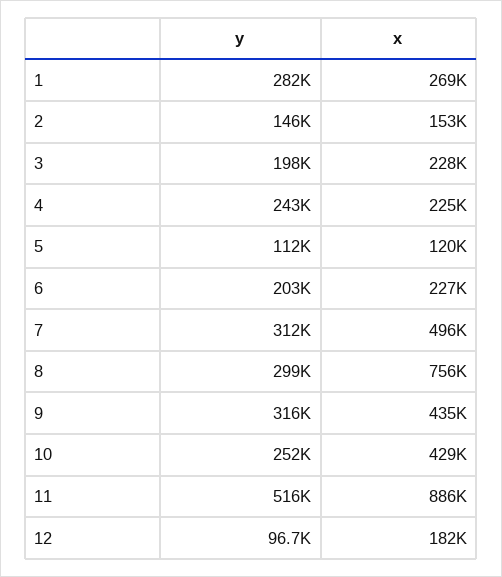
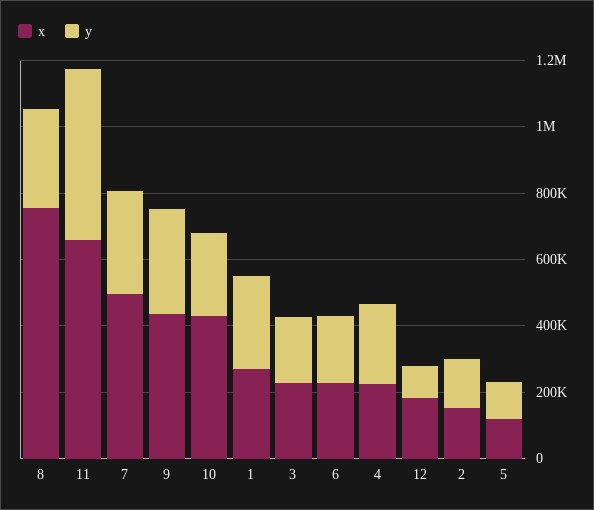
x, 11: 886000 -> 650000

